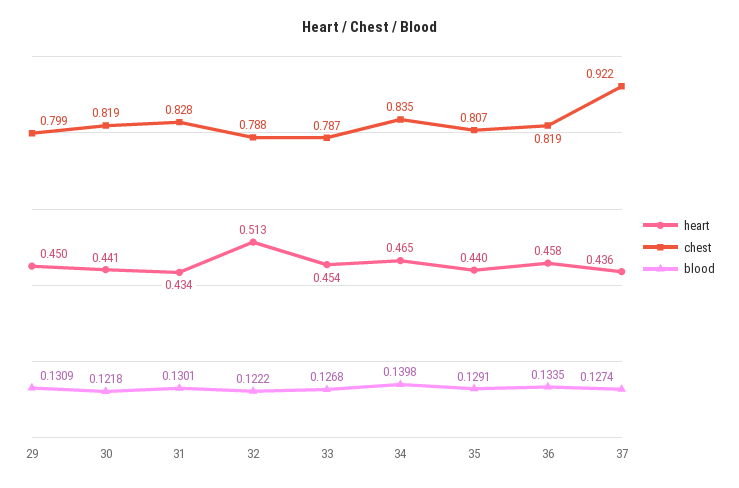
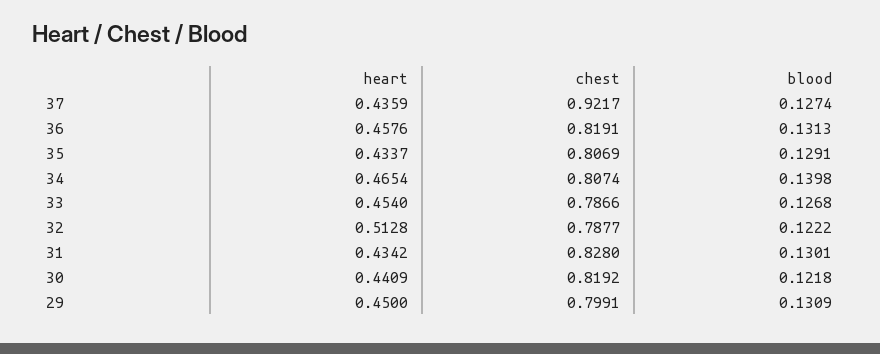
chest, 34: 0.835 -> 0.8074
heart, 35: 0.44 -> 0.4337
blood, 36: 0.1335 -> 0.1313

